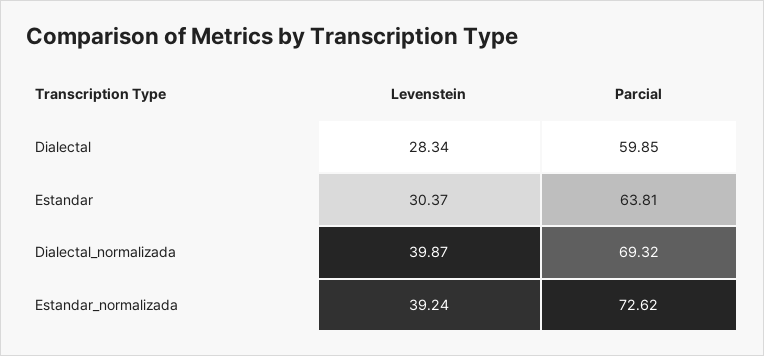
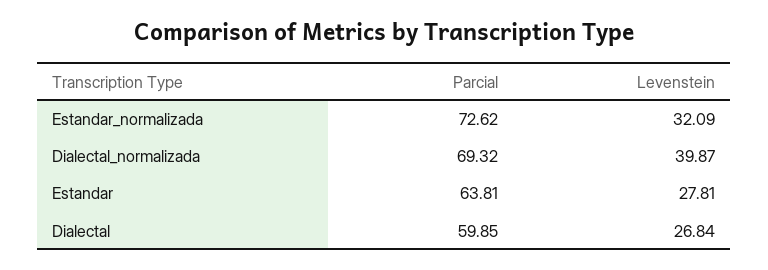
Levenstein, Dialectal: 28.34 -> 26.84
Levenstein, Estandar: 30.37 -> 27.81
Levenstein, Estandar_normalizada: 39.24 -> 32.09

